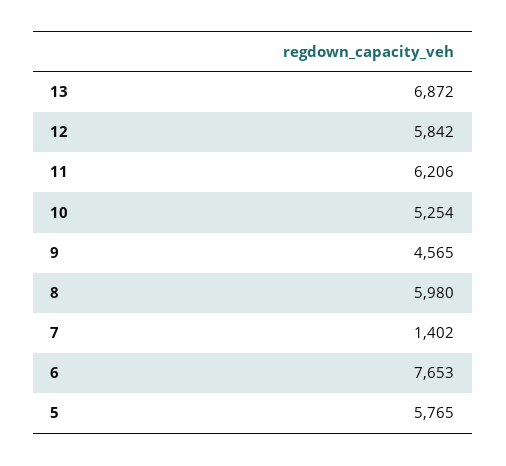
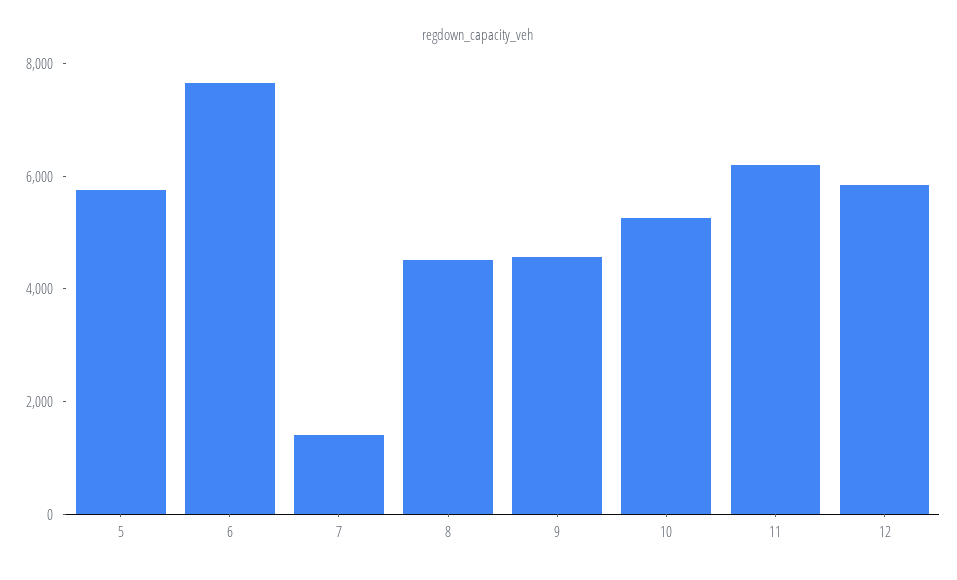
13: 6872 -> none
8: 5980 -> 4500

